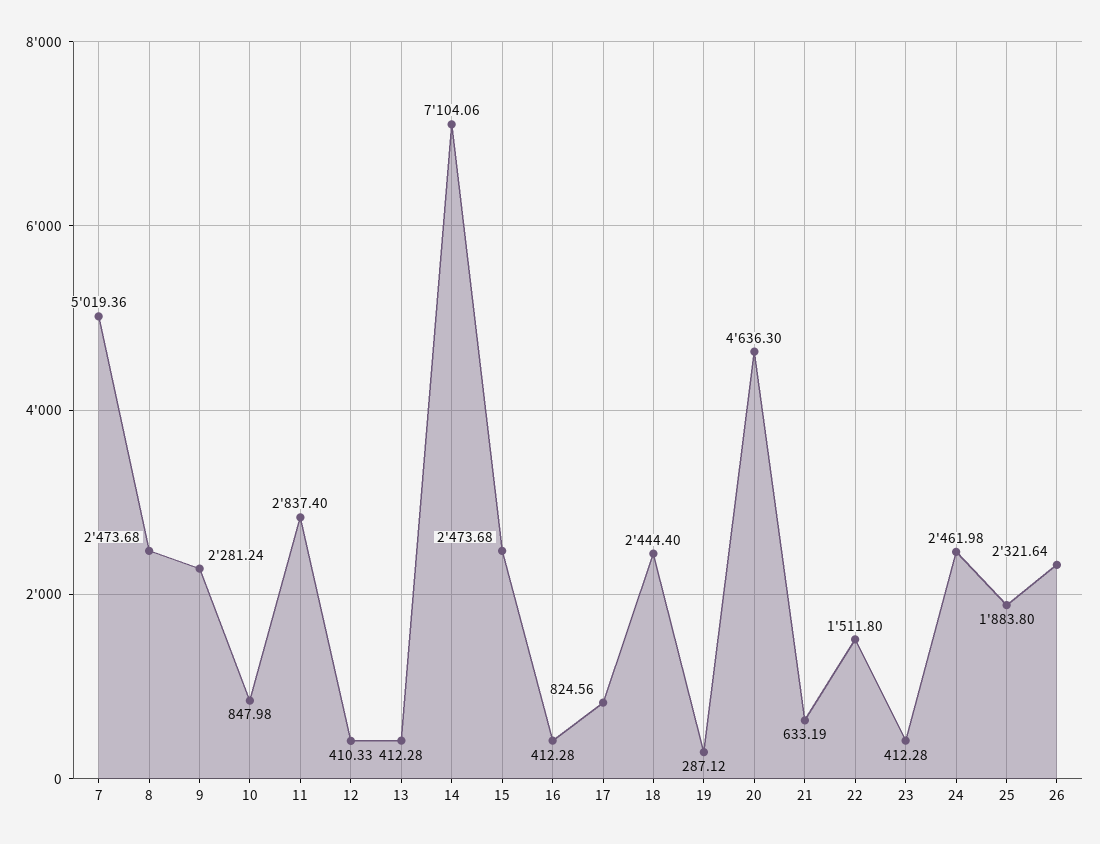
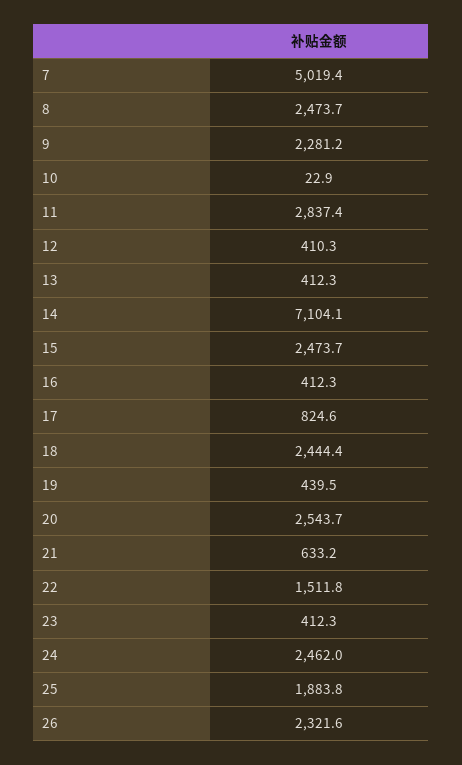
10: 847.98 -> 22.9
19: 287.12 -> 439.5
20: 4636.3 -> 2543.7

